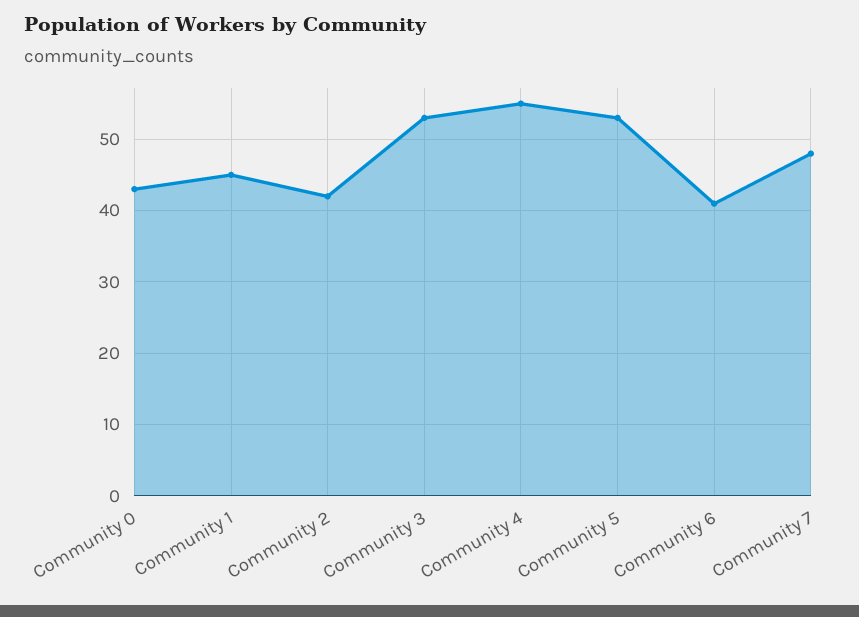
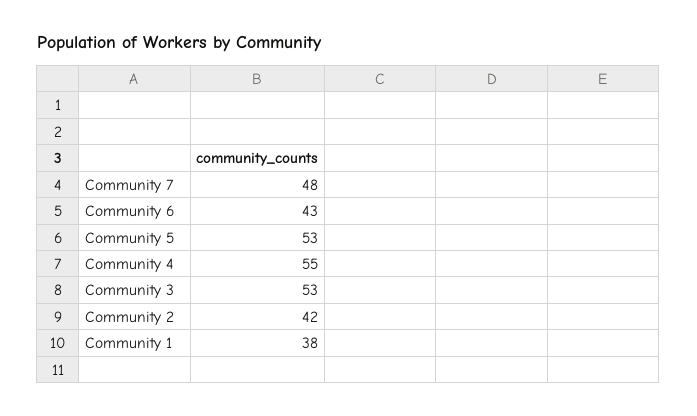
Community 0: 43 -> none
Community 1: 45 -> 38
Community 6: 41 -> 43

